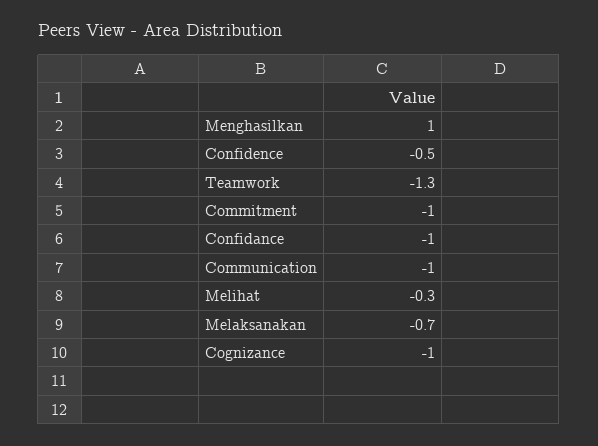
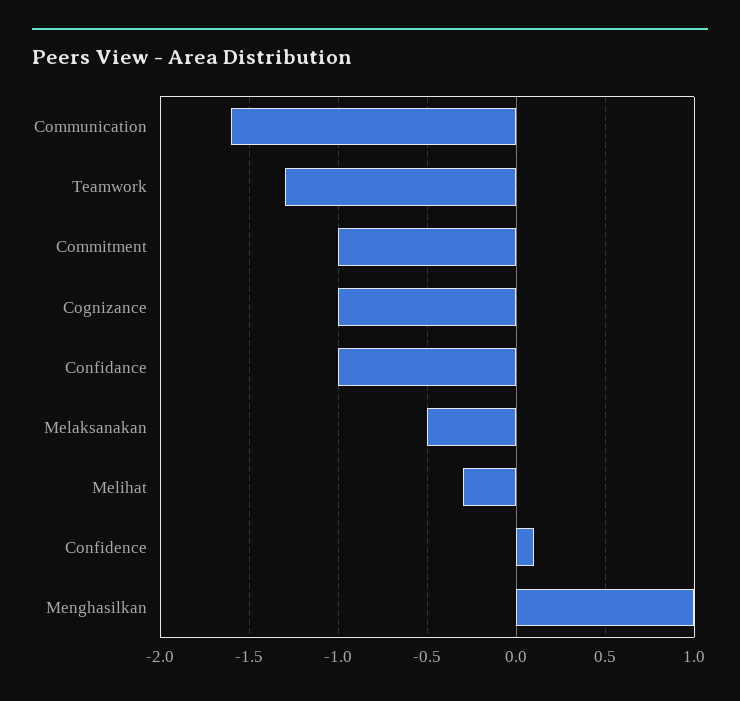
Confidence: -0.5 -> 0.1
Communication: -1 -> -1.6
Melaksanakan: -0.7 -> -0.5

